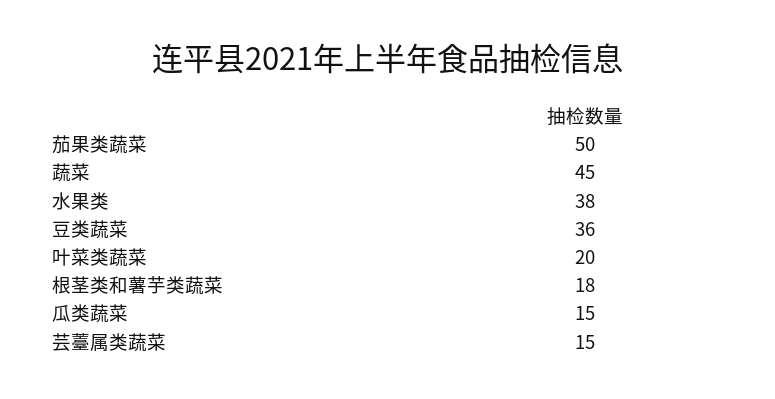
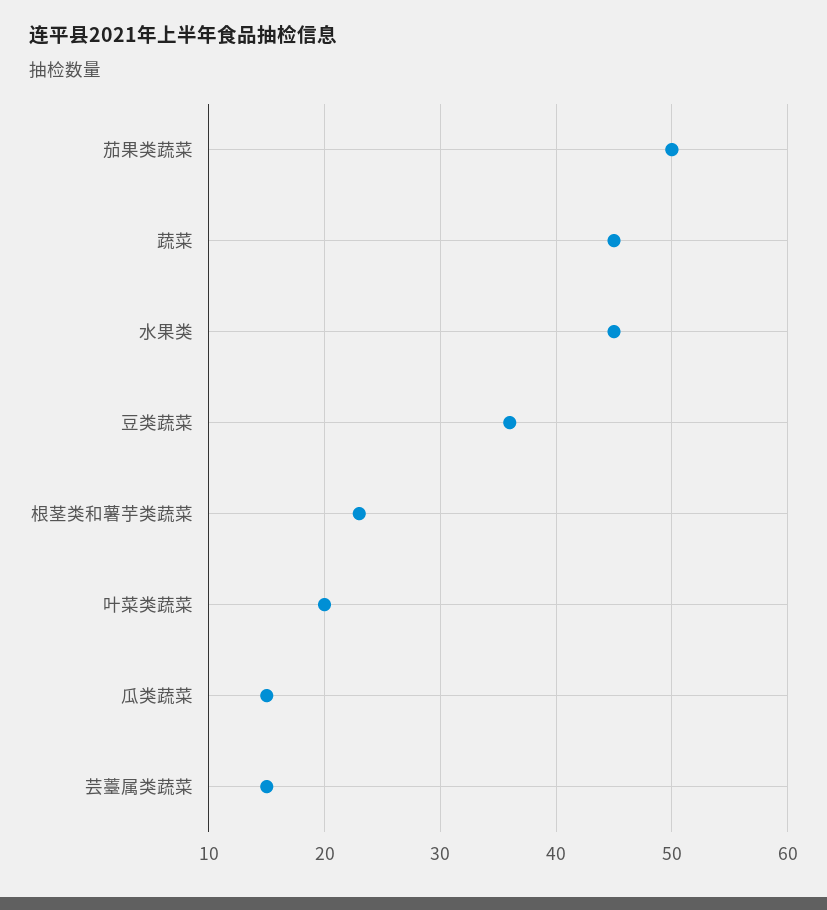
水果类: 38 -> 45
根茎类和薯芋类蔬菜: 18 -> 23

